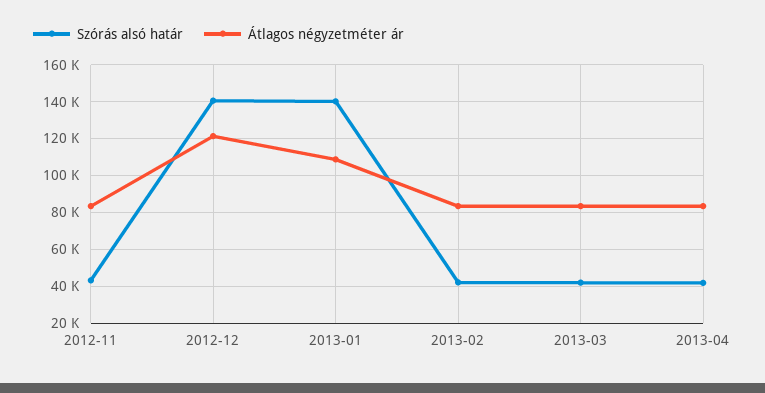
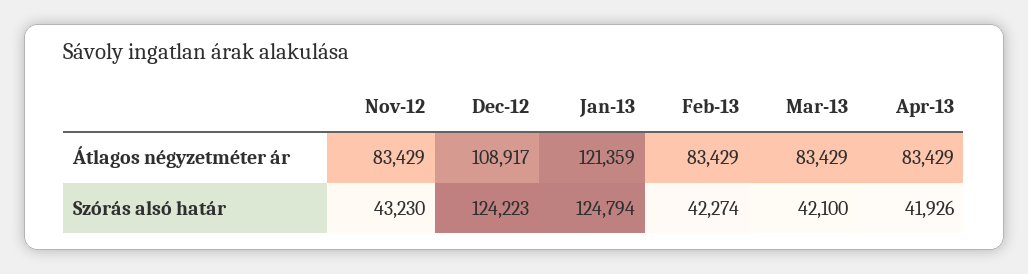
Szórás alsó határ, 2012-12: 140000 -> 124223
Átlagos négyzetméter ár, 2012-12: 120000 -> 108917
Szórás alsó határ, 2013-01: 140000 -> 124794
Átlagos négyzetméter ár, 2013-01: 110000 -> 121359

